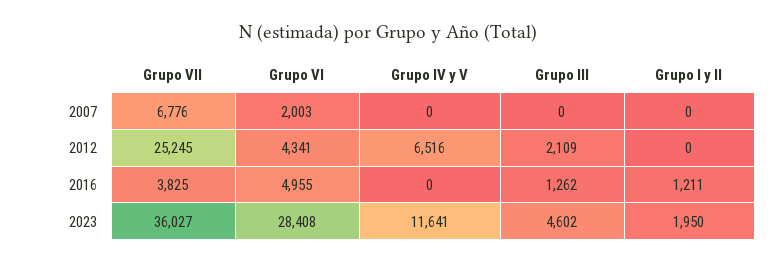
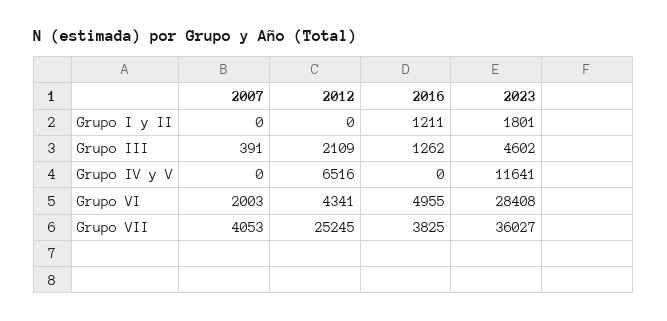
Grupo VII, 2007: 6776 -> 4053
Grupo III, 2007: 0 -> 391
Grupo I y II, 2023: 1950 -> 1801

